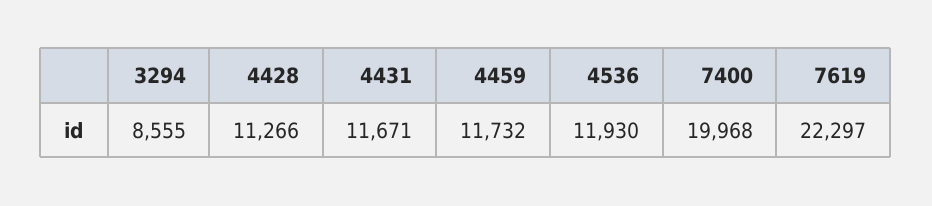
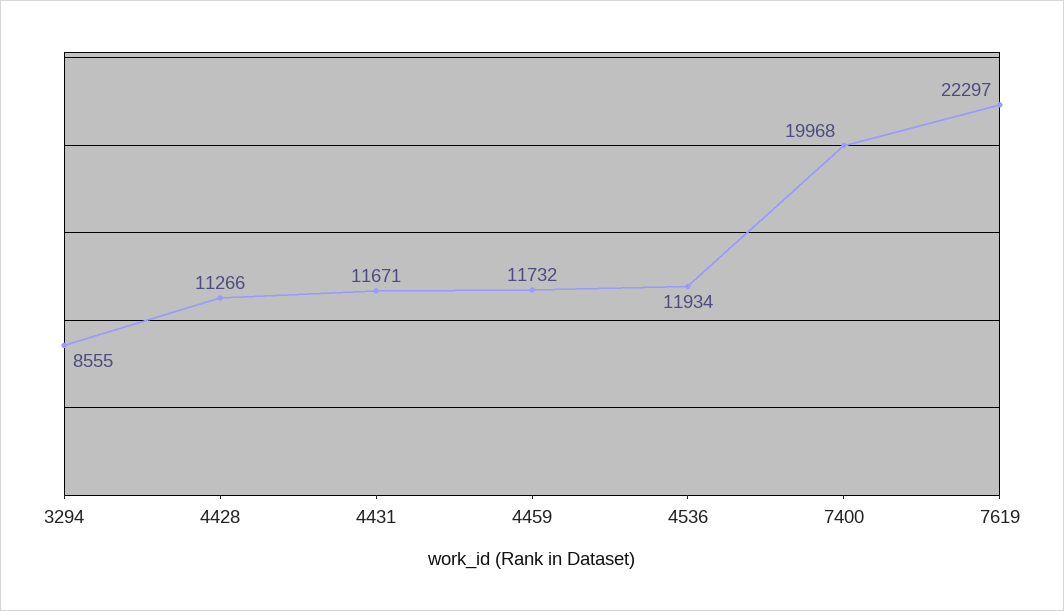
4536: 11930 -> 11934

